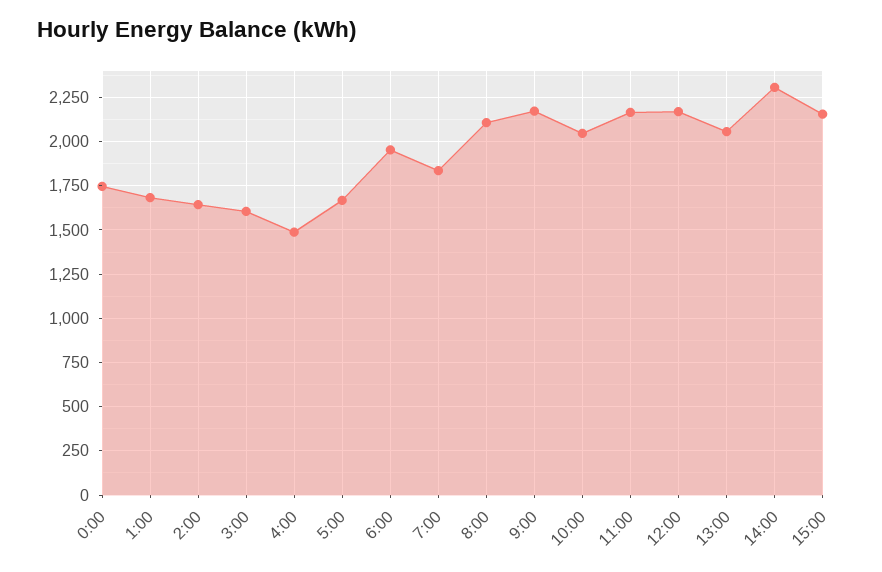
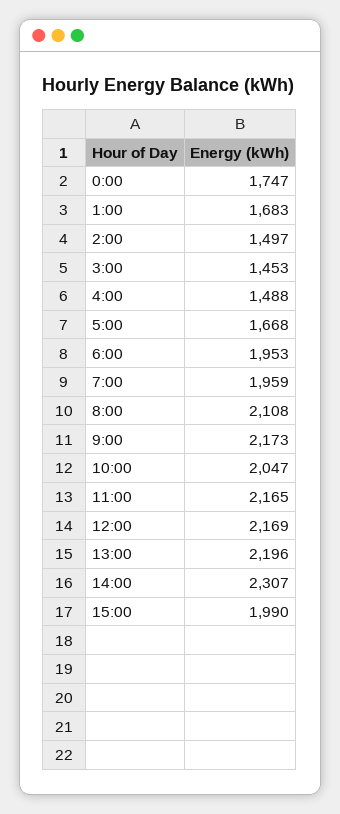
2:00: 1650 -> 1497
3:00: 1600 -> 1453
7:00: 1850 -> 1959
13:00: 2050 -> 2196
15:00: 2150 -> 1990

